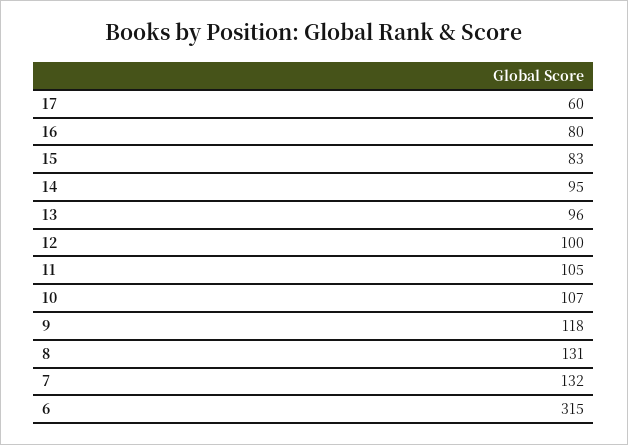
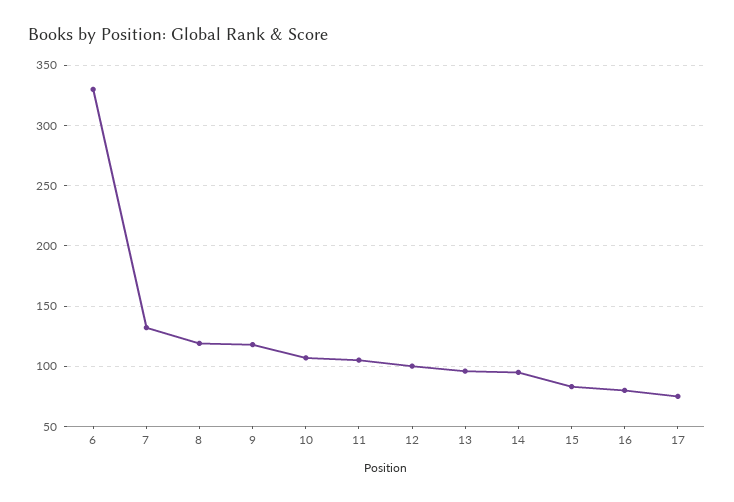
17: 60 -> 75
8: 131 -> 120
6: 315 -> 330

